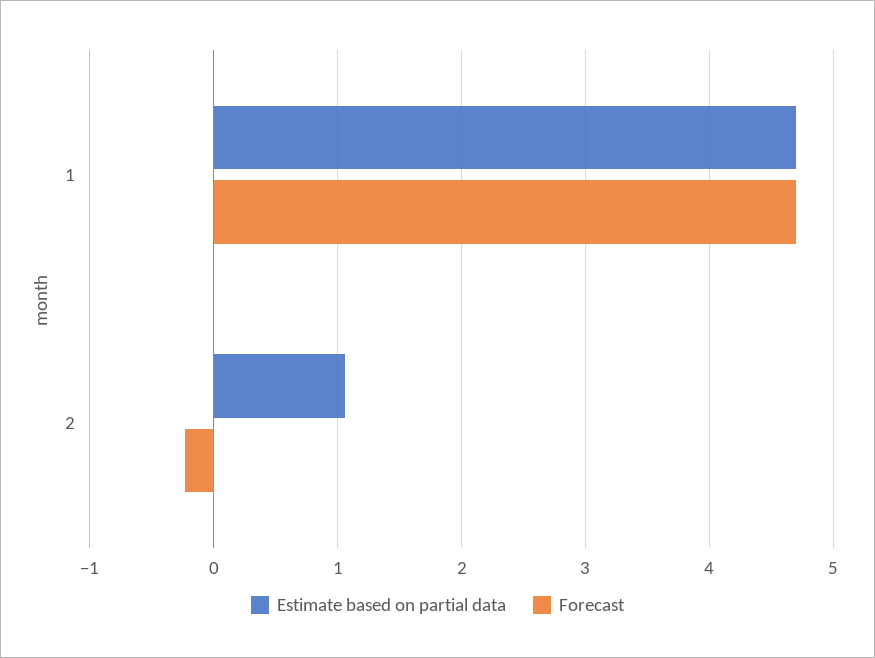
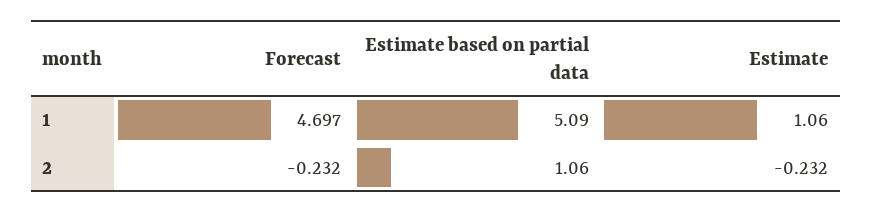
Estimate based on partial data, 1: 4.7 -> 5.09
Estimate, 1: none -> 1.06
Estimate, 2: none -> -0.232

